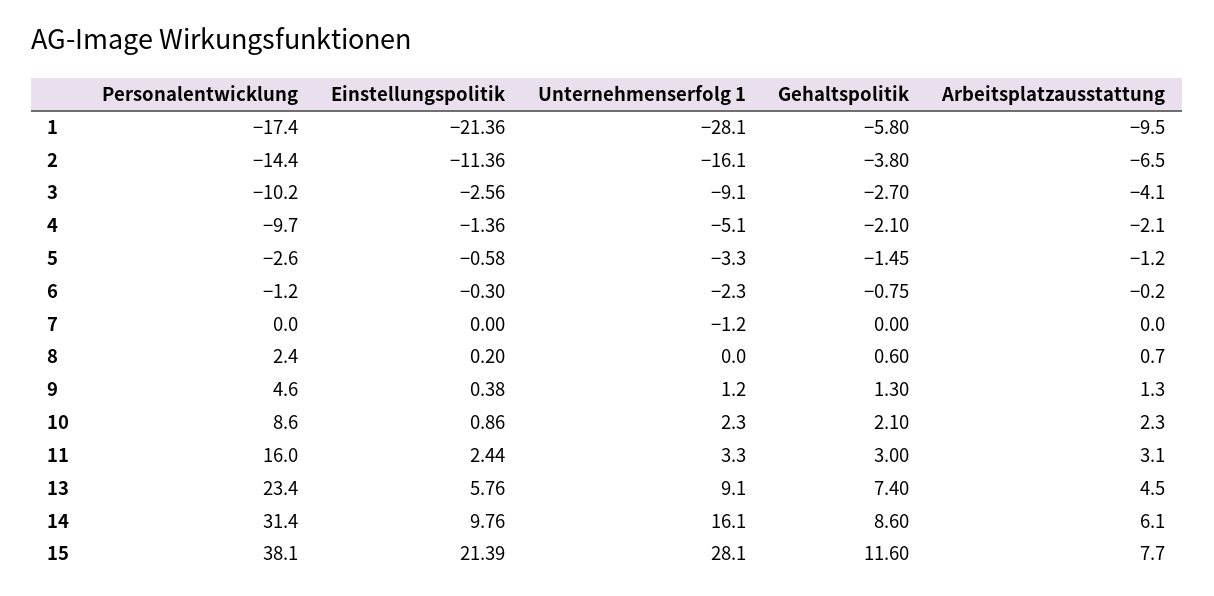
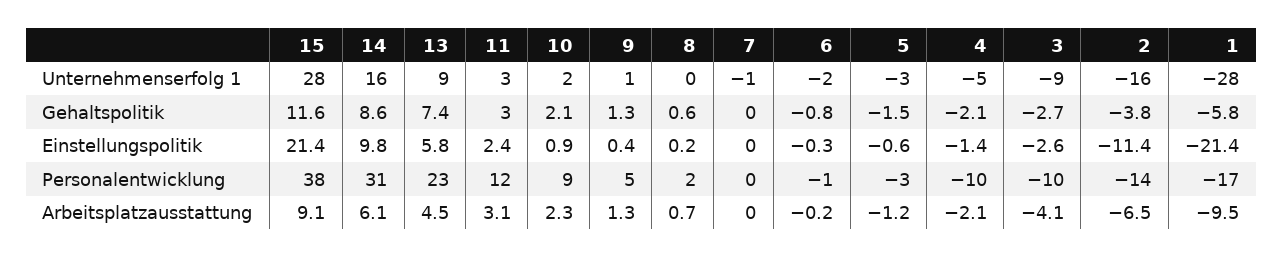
Personalentwicklung, 11: 16 -> 12
Arbeitsplatzausstattung, 15: 7.7 -> 9.1

